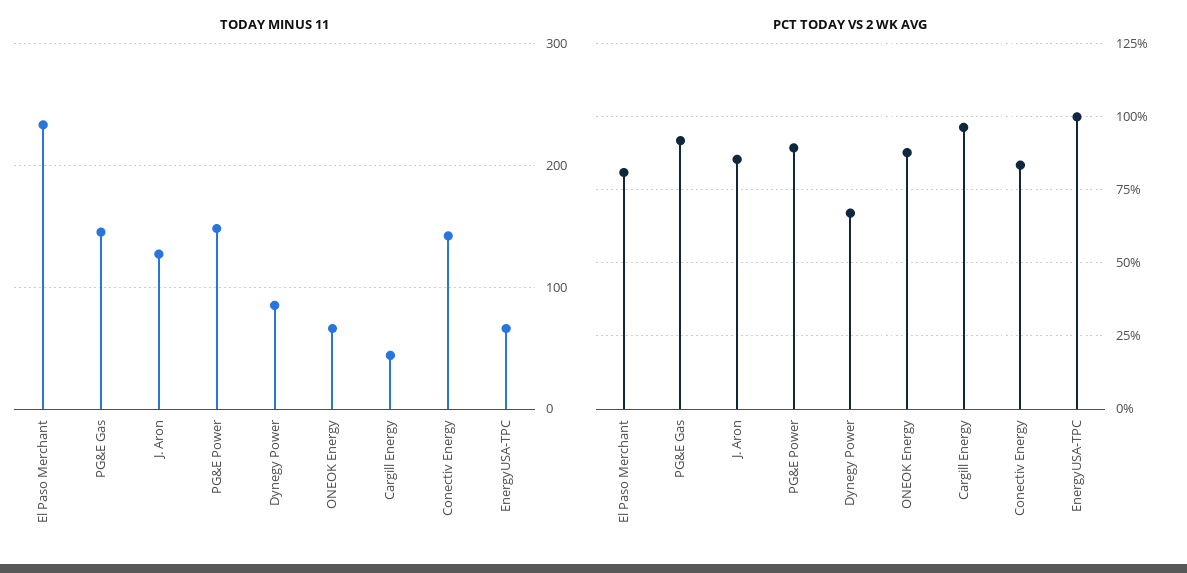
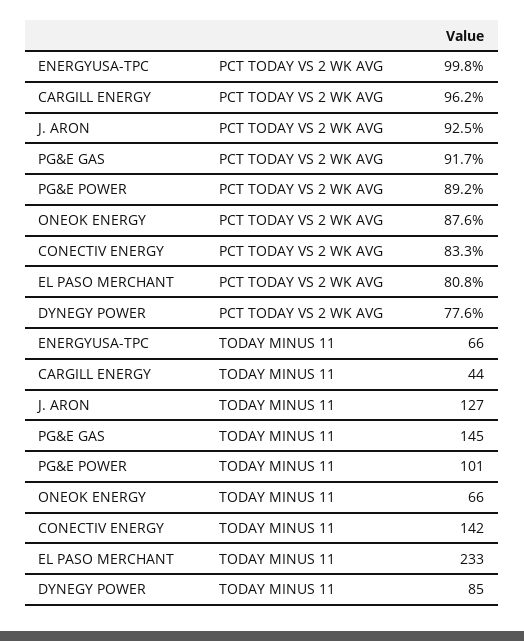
TODAY MINUS 11, PG&E Power: 150 -> 101
PCT TODAY VS 2 WK AVG, J. Aron: 85 -> 92.5
PCT TODAY VS 2 WK AVG, Dynegy Power: 67.5 -> 77.6

